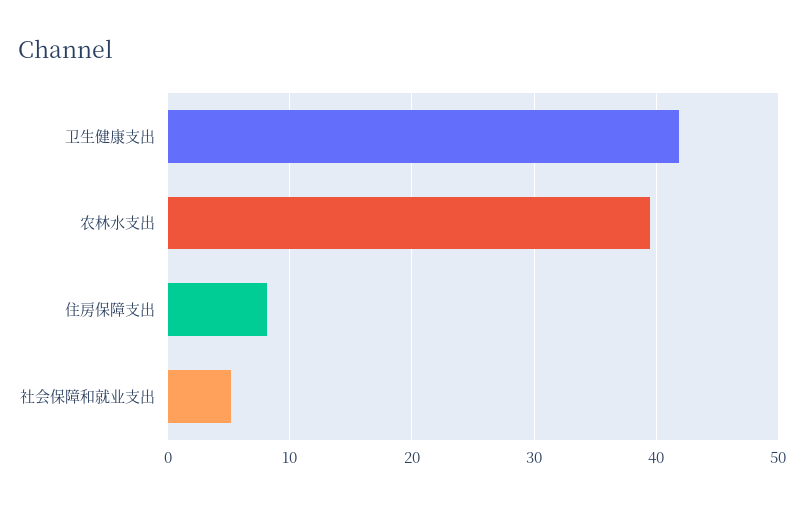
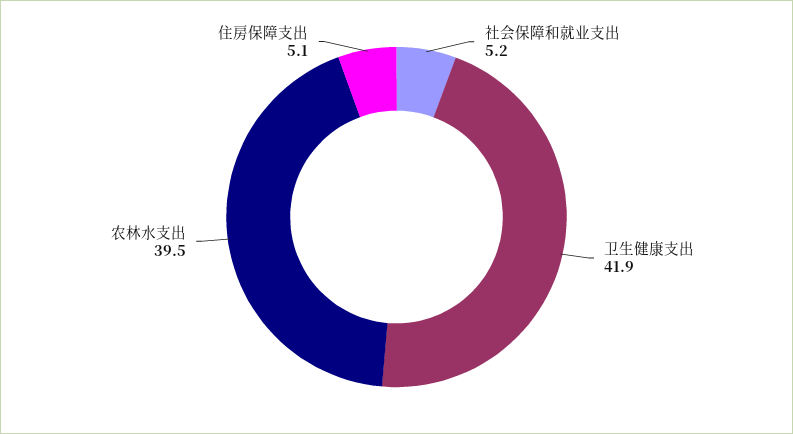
住房保障支出: 8 -> 5.1

